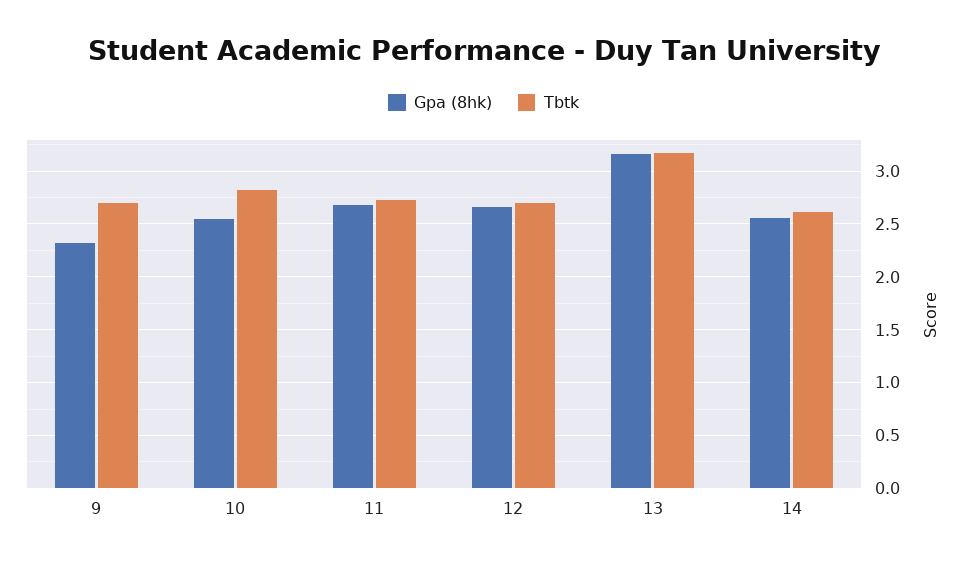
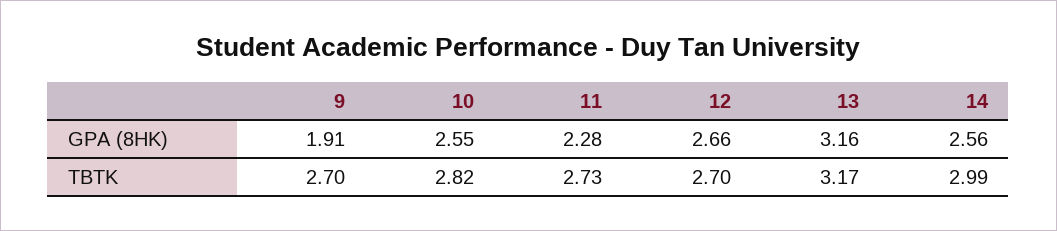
Gpa (8hk), 9: 2.3 -> 1.91
Gpa (8hk), 11: 2.7 -> 2.28
Tbtk, 14: 2.6 -> 2.99

